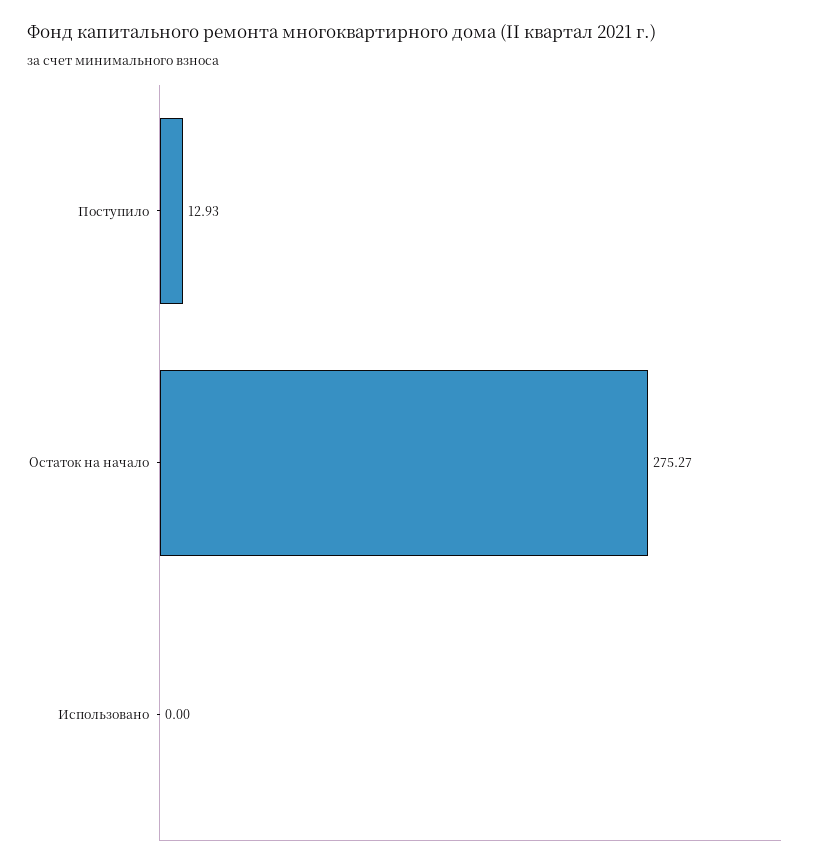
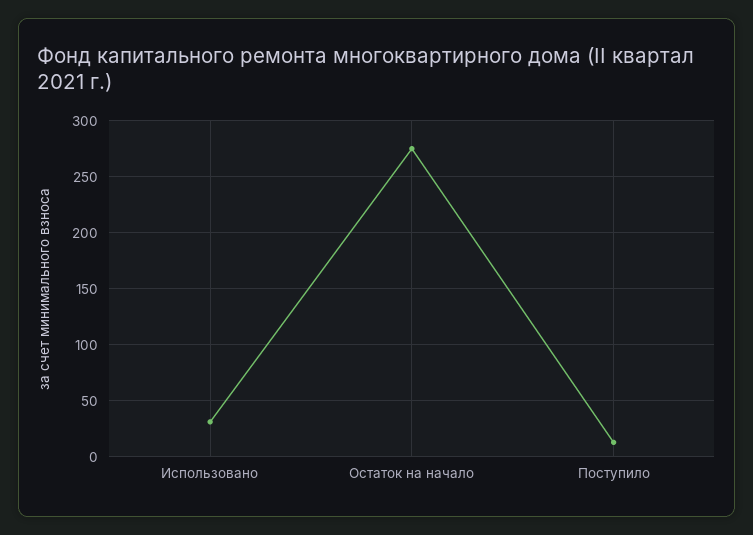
Использовано: 0 -> 30

